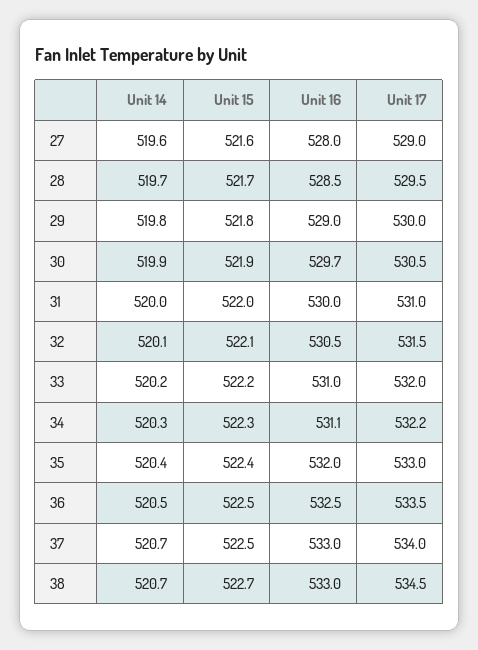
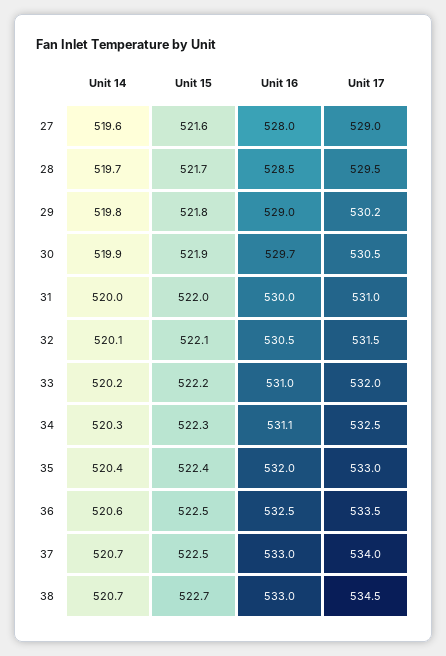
Unit 17, 29: 530 -> 530.2
Unit 17, 34: 532.2 -> 532.5
Unit 14, 36: 520.5 -> 520.6

